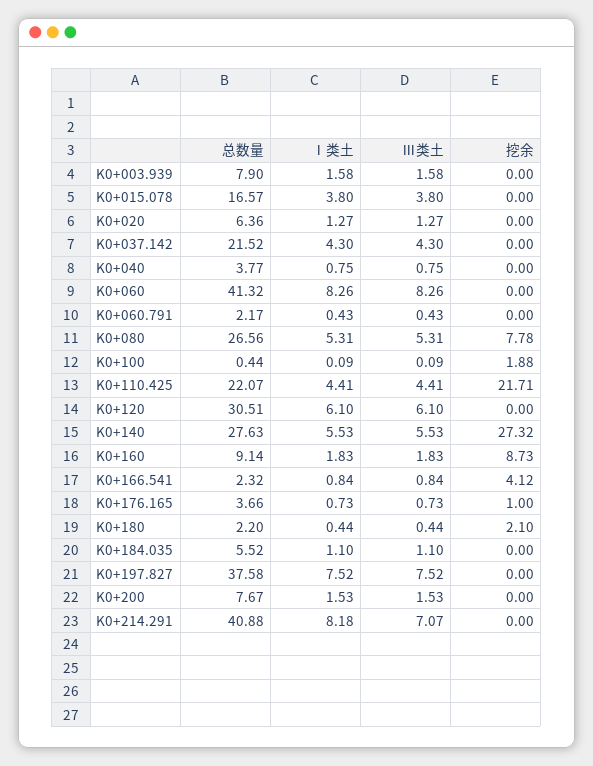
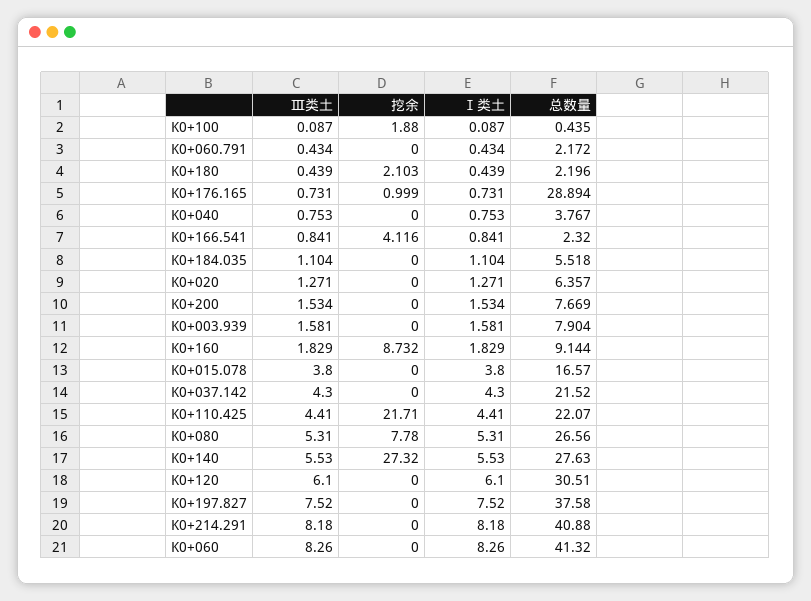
总数量, K0+176.165: 3.66 -> 28.894
Ⅲ类土, K0+214.291: 7.07 -> 8.18

